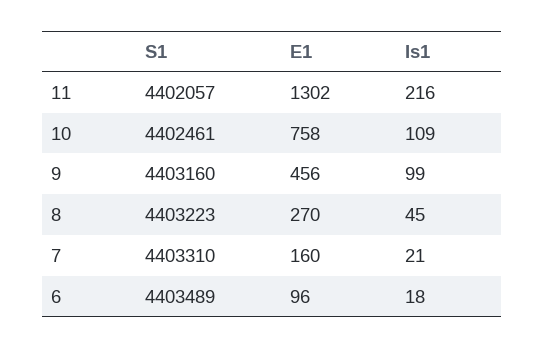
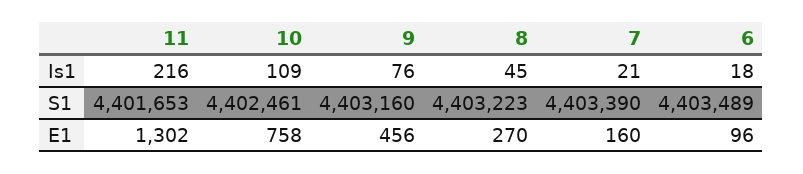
S1, 11: 4402057 -> 4401653
Is1, 9: 99 -> 76
S1, 7: 4403310 -> 4403390

